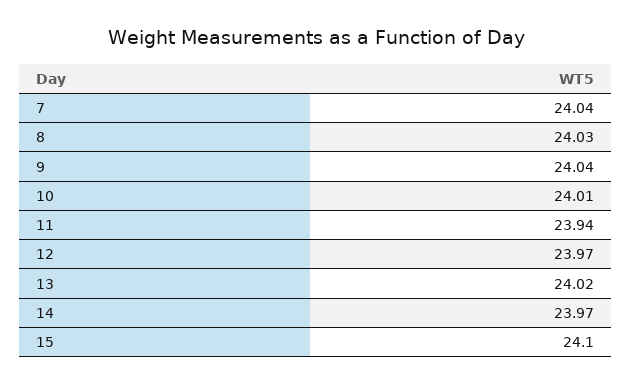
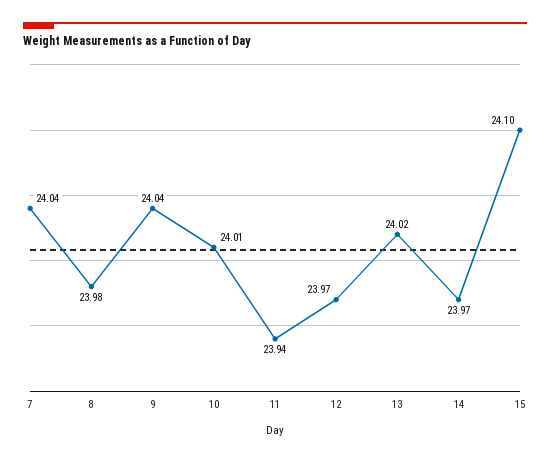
8: 24.03 -> 23.98

